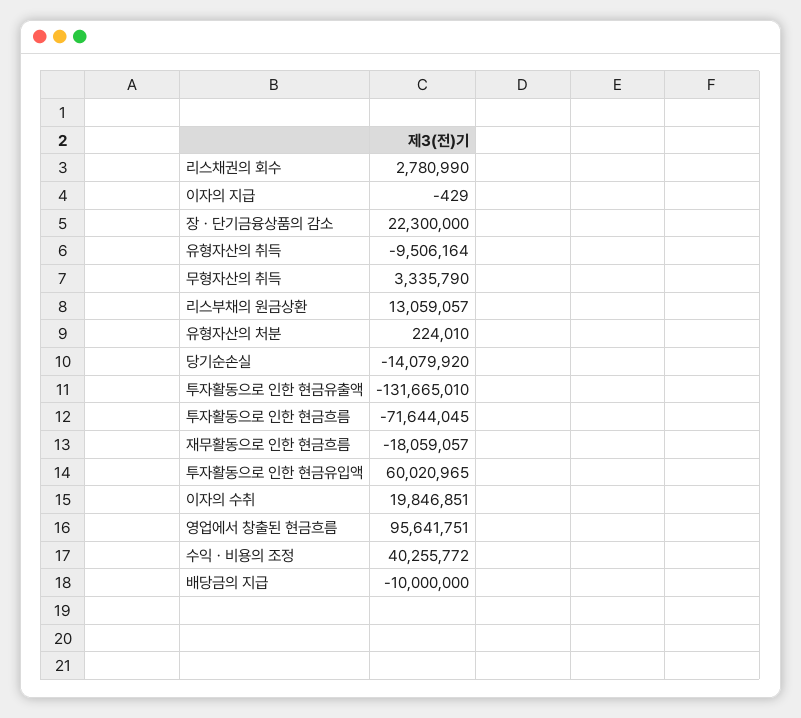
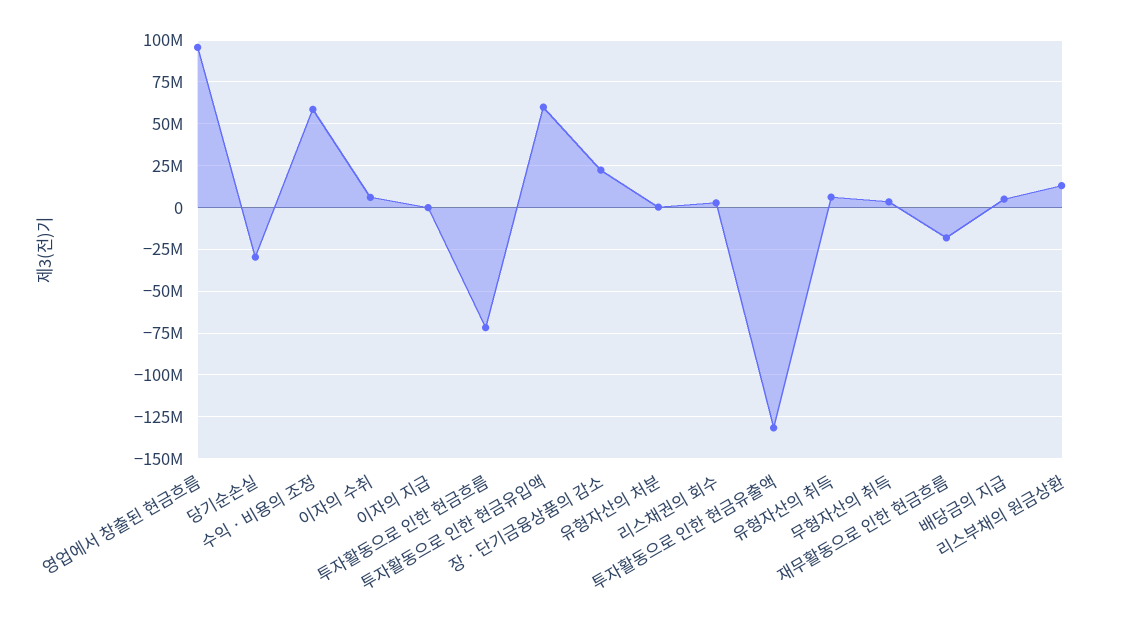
유형자산의 취득: -9506164 -> 5000000
당기순손실: -14079920 -> -30000000
이자의 수취: 19846851 -> 5000000
수익ㆍ비용의 조정: 40255772 -> 60000000
배당금의 지급: -10000000 -> 5000000

